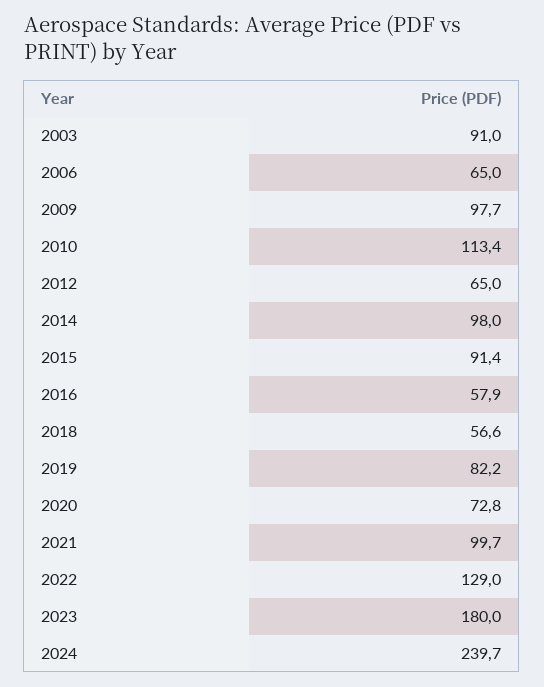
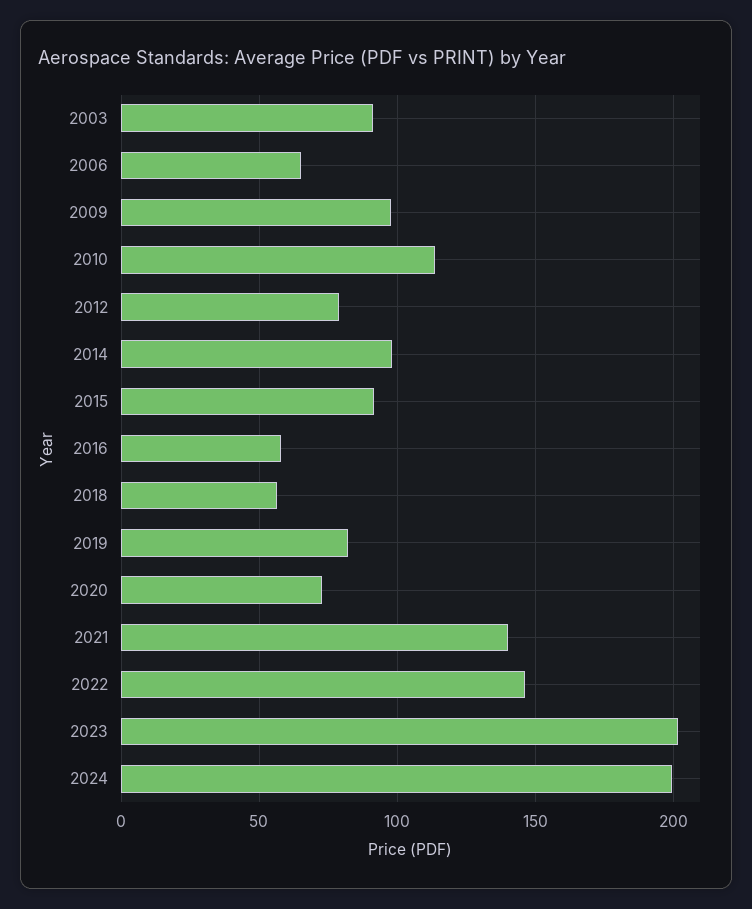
2012: 65 -> 80
2021: 99.7 -> 140
2022: 129 -> 145
2023: 180 -> 200
2024: 239.7 -> 200

